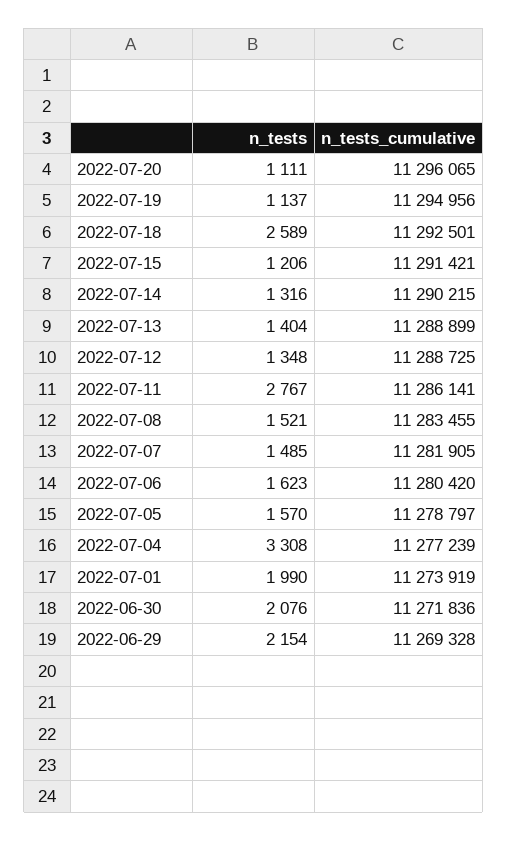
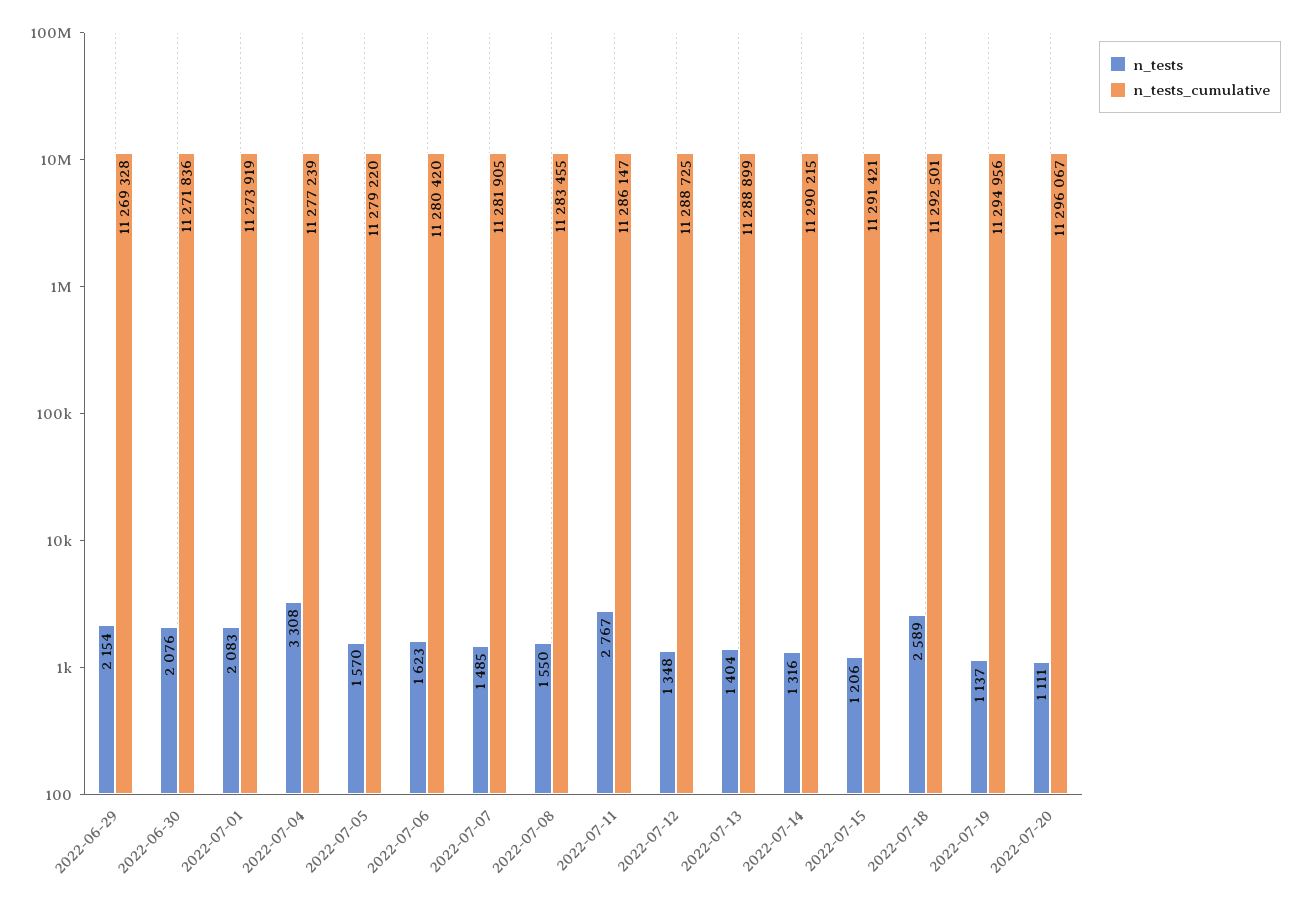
n_tests_cumulative, 2022-07-20: 11296065 -> 11296067
n_tests_cumulative, 2022-07-11: 11286141 -> 11286147
n_tests, 2022-07-08: 1521 -> 1550
n_tests_cumulative, 2022-07-05: 11278797 -> 11279220
n_tests, 2022-07-01: 1990 -> 2083

